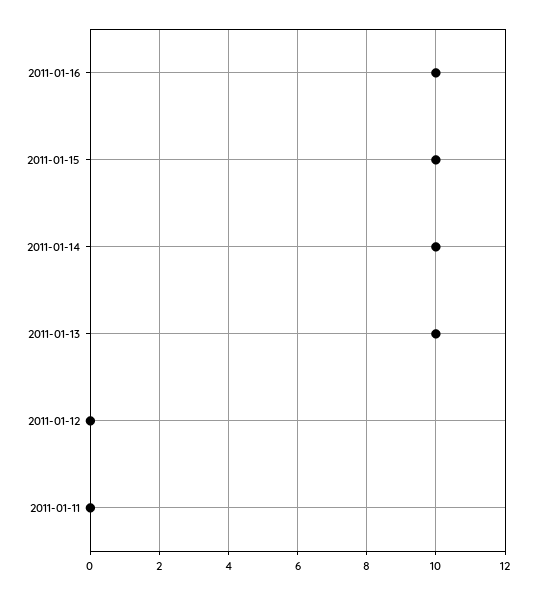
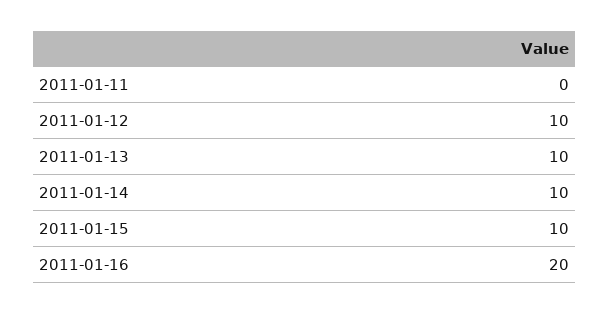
2011-01-16: 10 -> 20
2011-01-12: 0 -> 10

